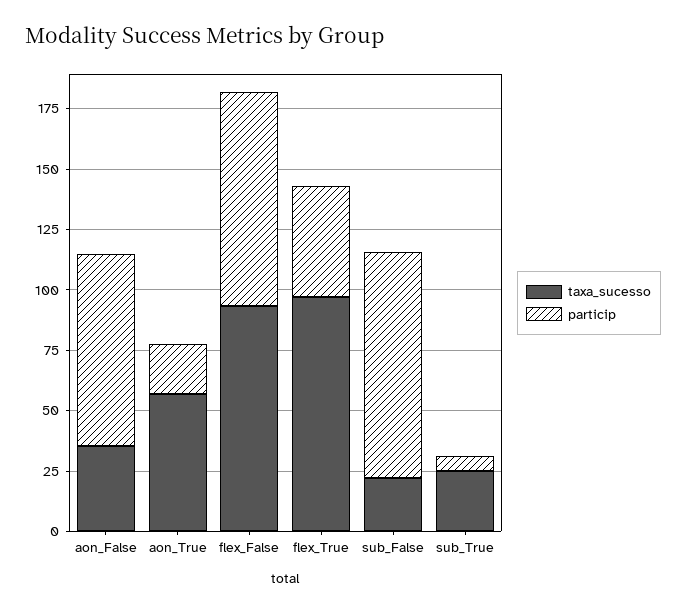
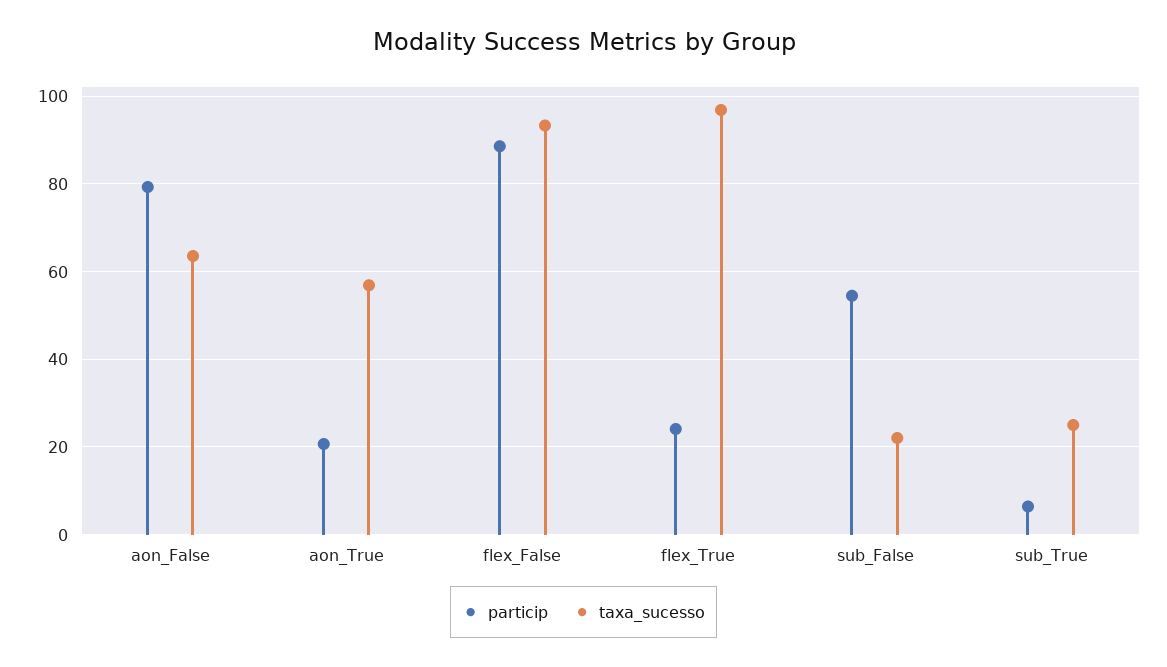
taxa_sucesso, aon_False: 35 -> 64
particip, flex_True: 45 -> 24
particip, sub_False: 95 -> 54

